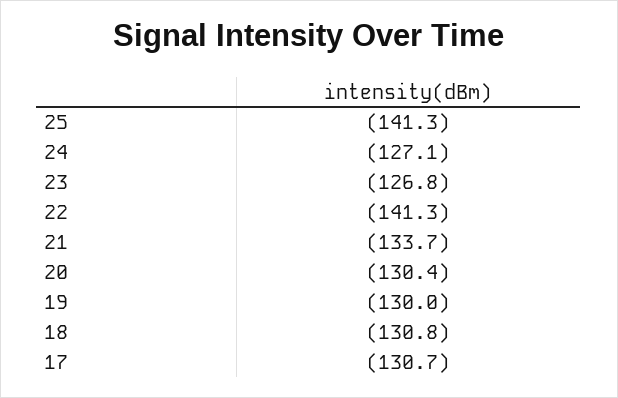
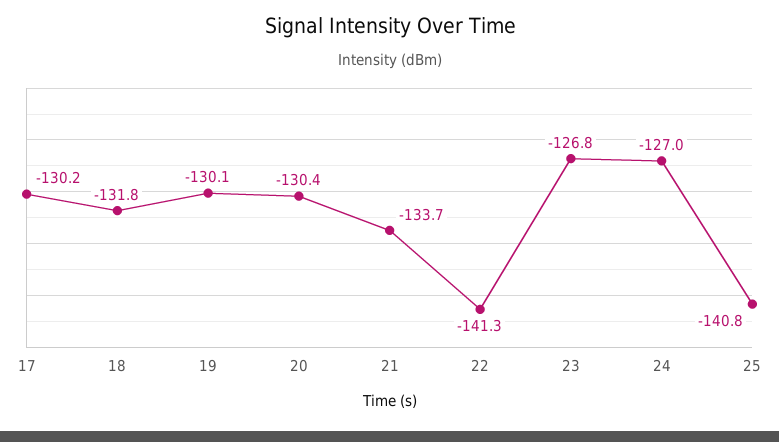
25: -141.3 -> -140.8
24: -127.1 -> -127
19: -130 -> -130.1
18: -130.8 -> -131.8
17: -130.7 -> -130.2

